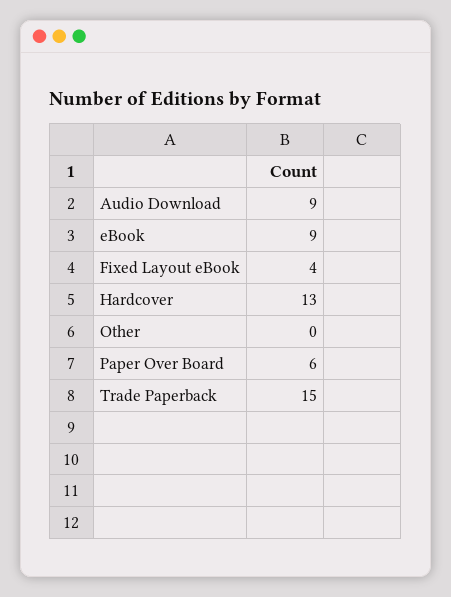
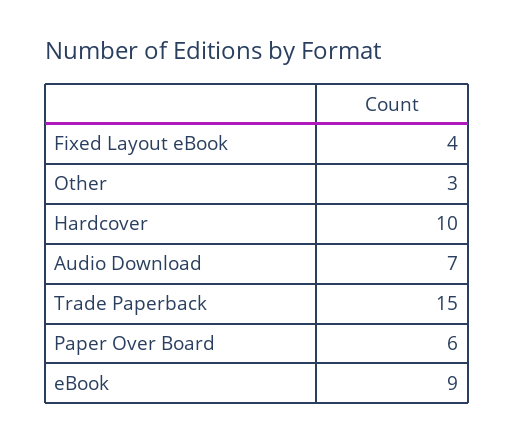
Audio Download: 9 -> 7
Hardcover: 13 -> 10
Other: 0 -> 3

